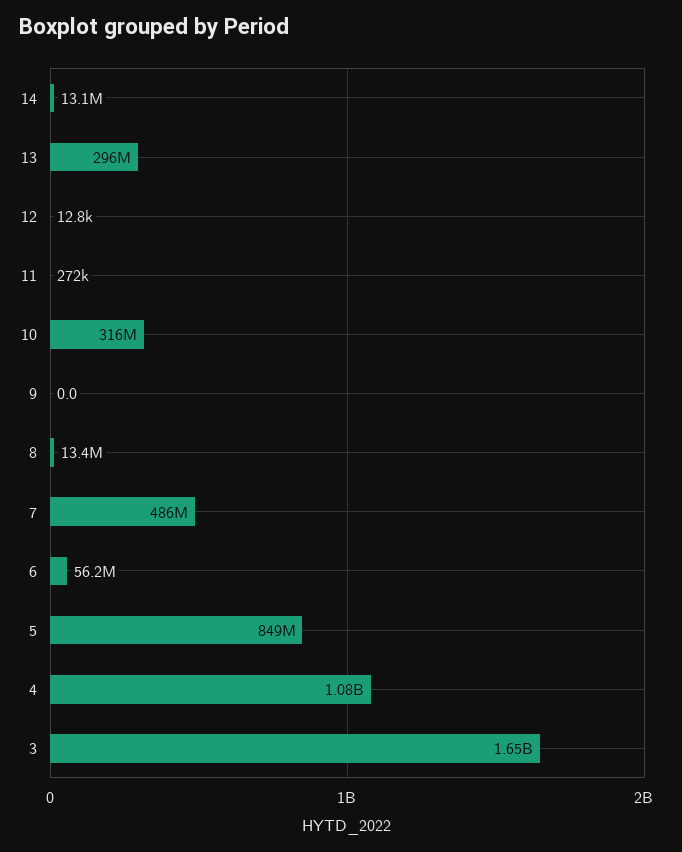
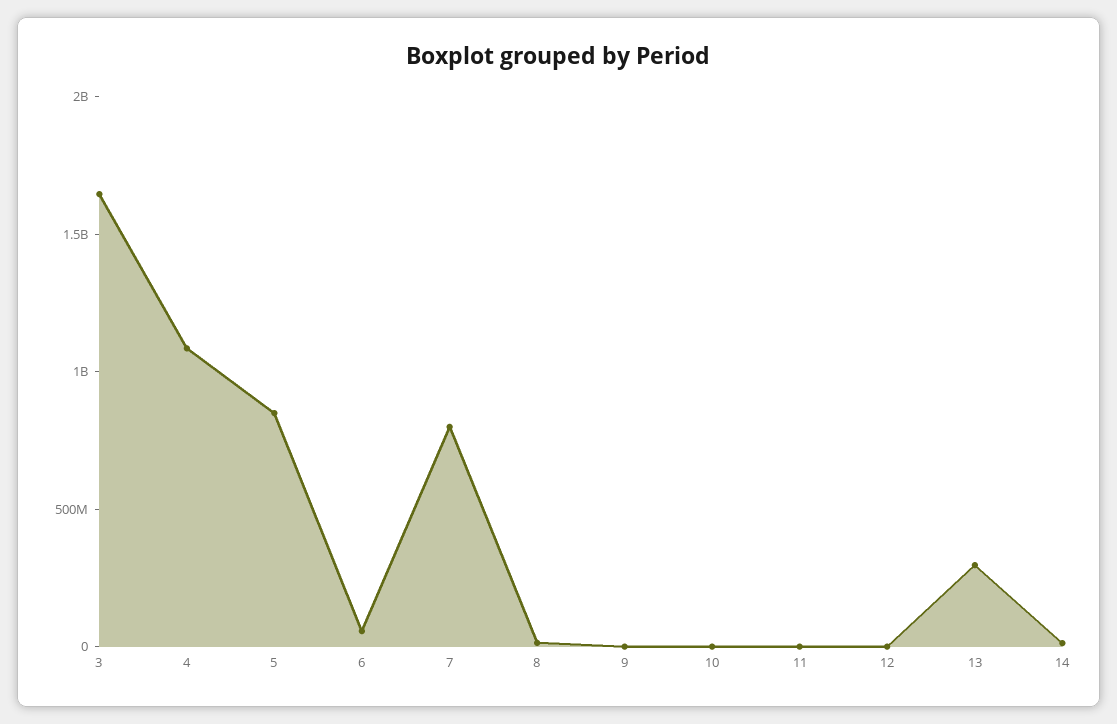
10: 316000000 -> 0
7: 486000000 -> 800000000

